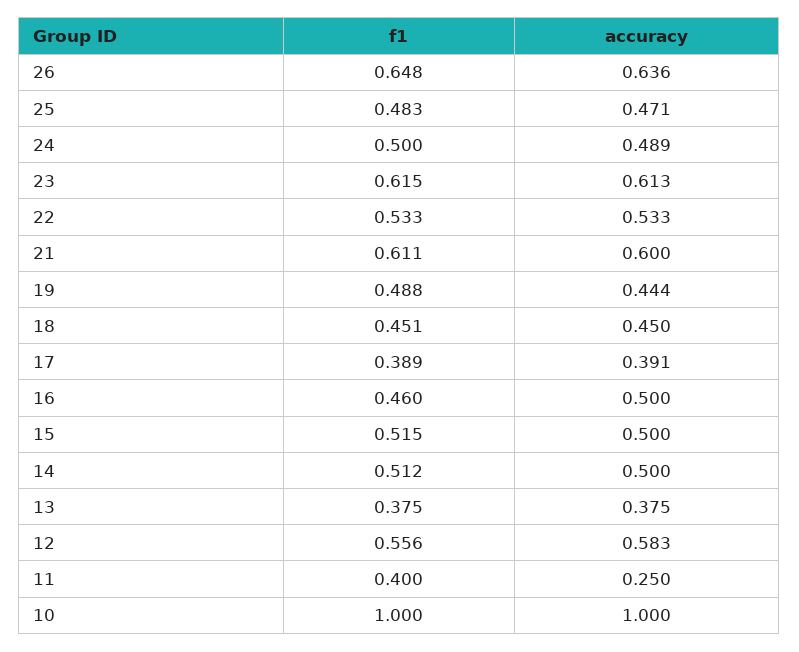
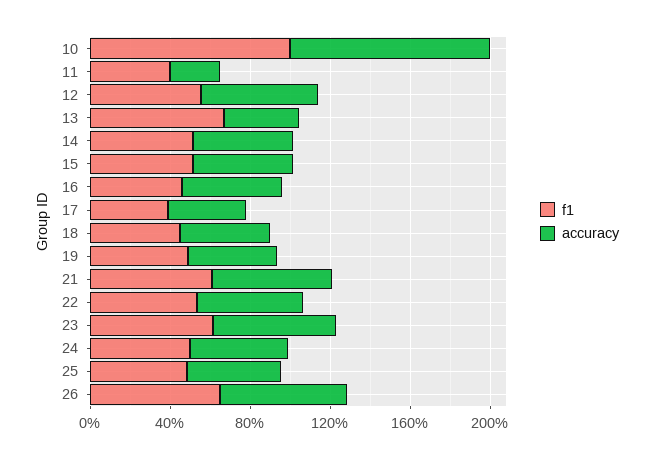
f1, 13: 0.375 -> 0.7

